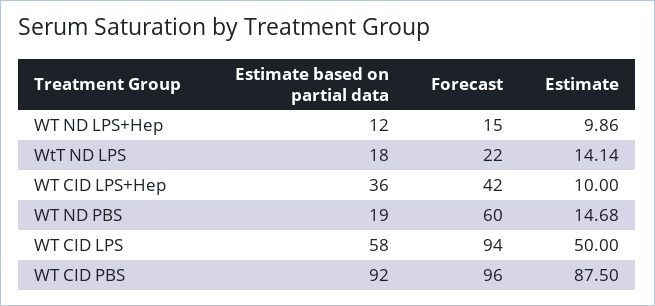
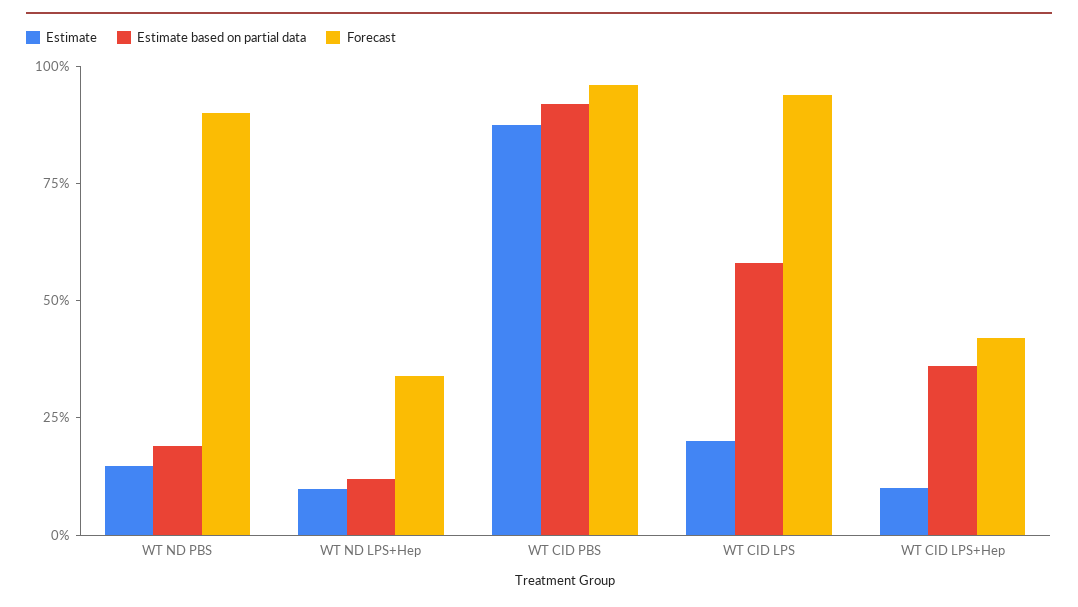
Forecast, WT ND LPS+Hep: 15 -> 35
Estimate based on partial data, WtT ND LPS: 18 -> none
Forecast, WtT ND LPS: 22 -> none
Estimate, WtT ND LPS: 14.14 -> none
Forecast, WT ND PBS: 60 -> 90
Estimate, WT CID LPS: 50 -> 20

